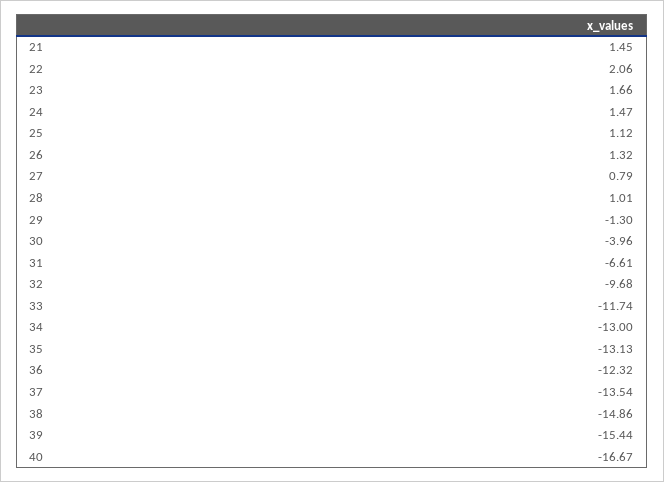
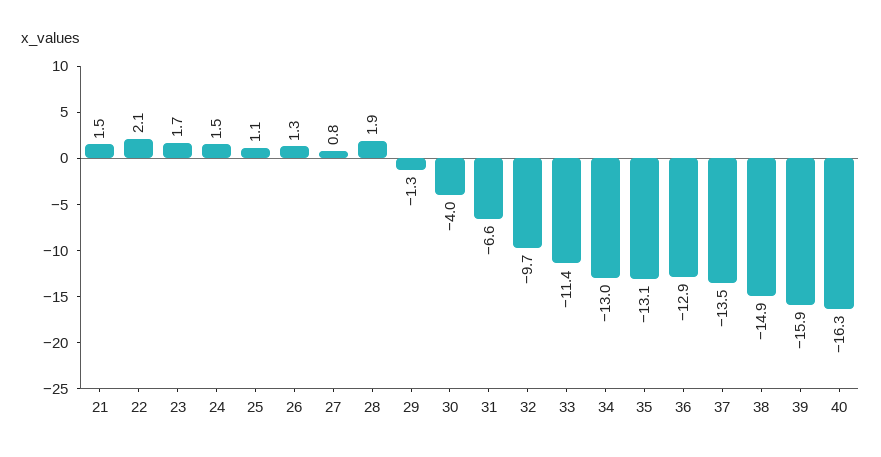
28: 1.01 -> 1.9
33: -11.74 -> -11.4
36: -12.32 -> -12.9
39: -15.44 -> -15.9
40: -16.67 -> -16.3

